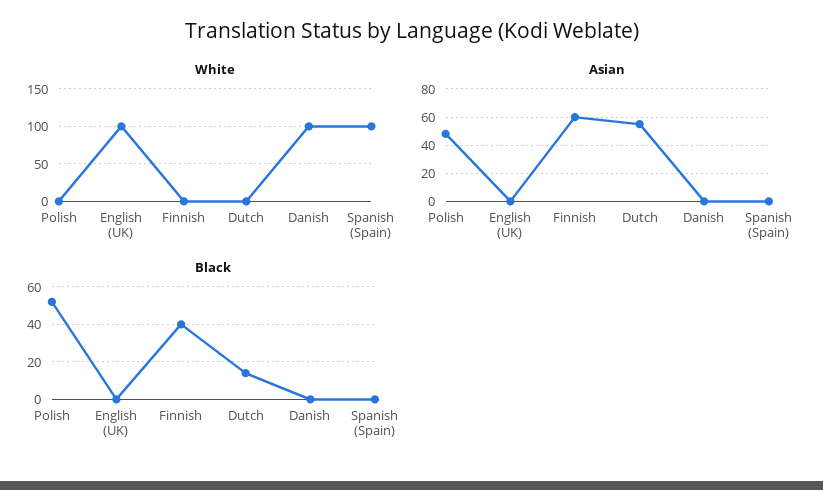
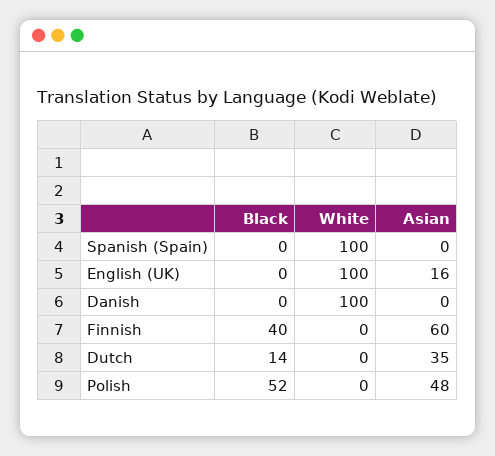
Asian, English (UK): 0 -> 16
Asian, Dutch: 55 -> 35

